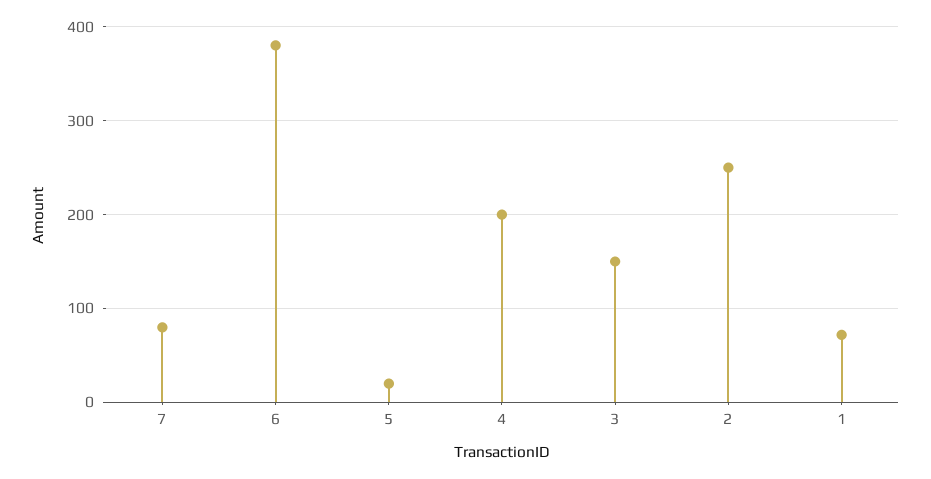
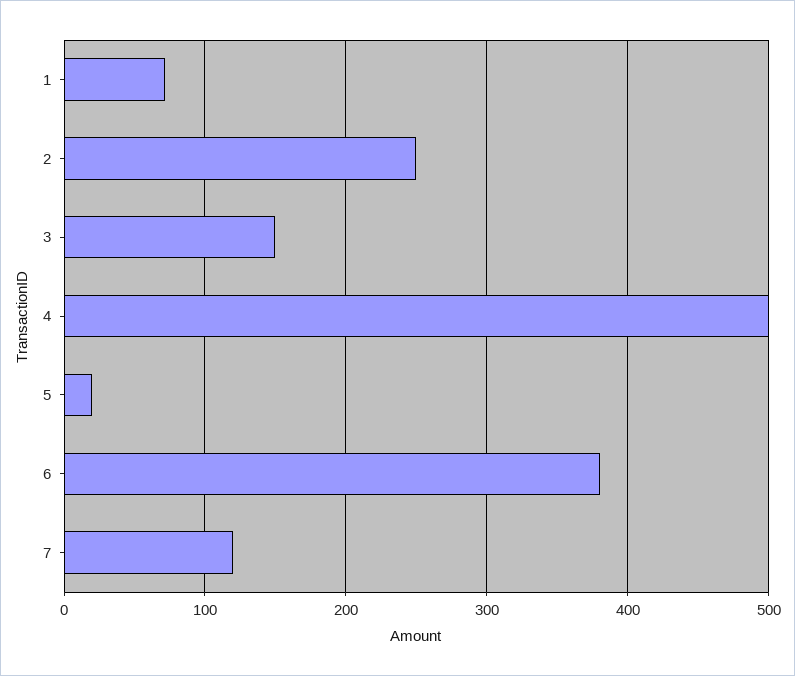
7: 80 -> 120
4: 200 -> 500

